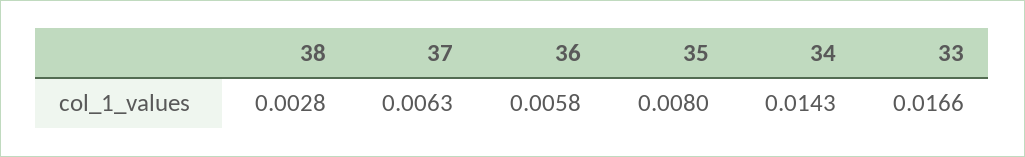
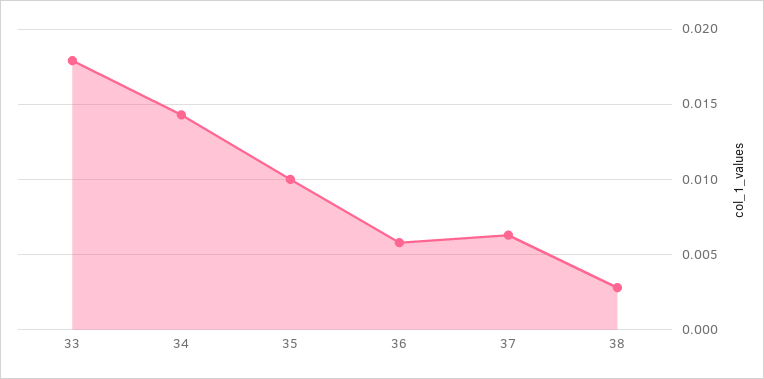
35: 0.008 -> 0.01
33: 0.0166 -> 0.018

